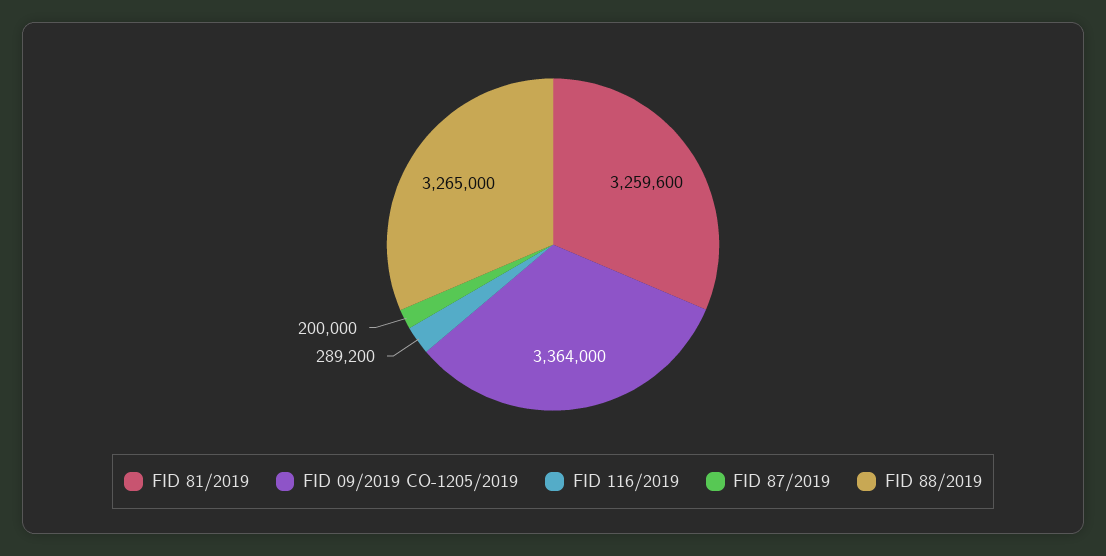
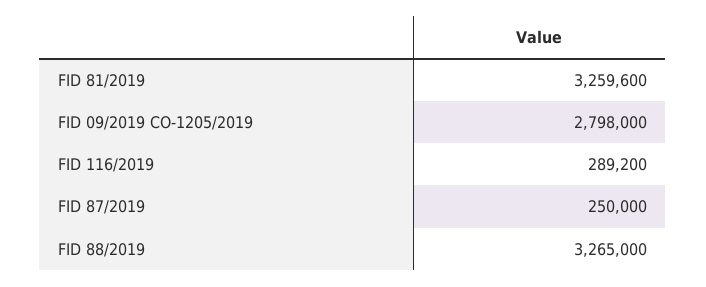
FID 09/2019 CO-1205/2019: 3364000 -> 2798000
FID 87/2019: 200000 -> 250000

